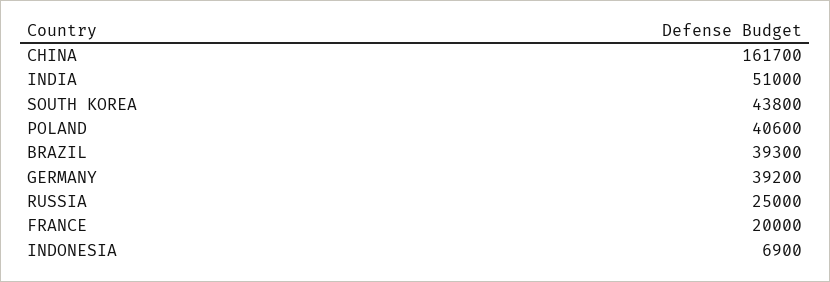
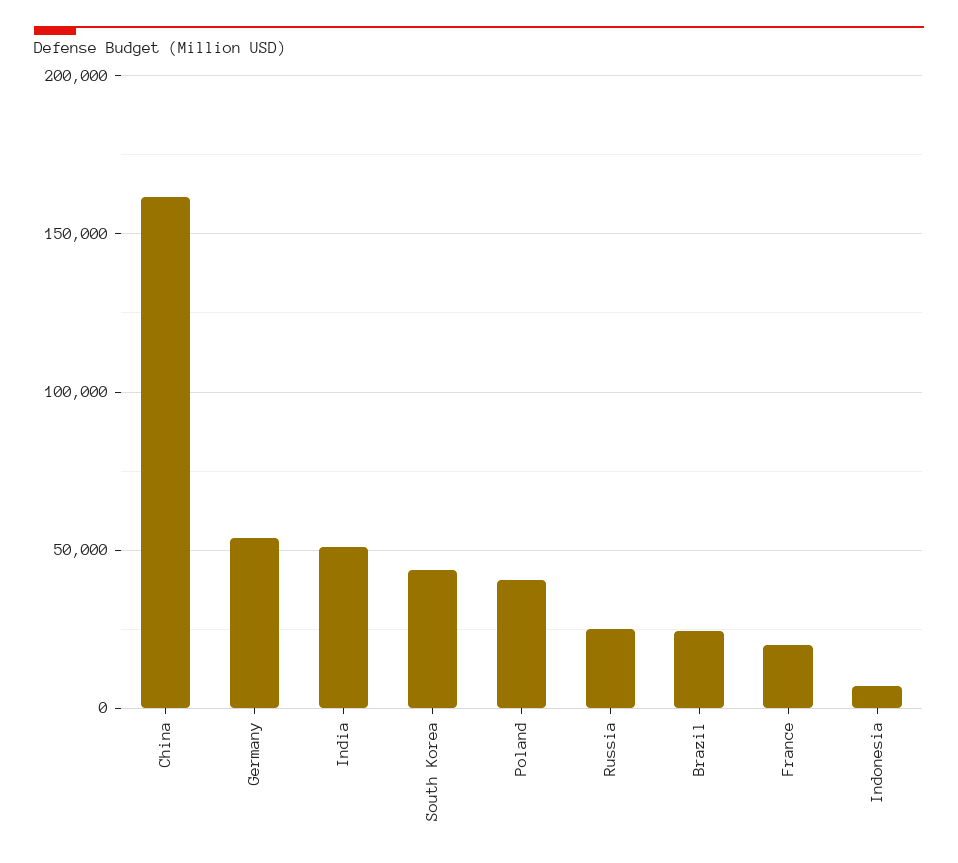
BRAZIL: 39300 -> 25000
GERMANY: 39200 -> 55000

